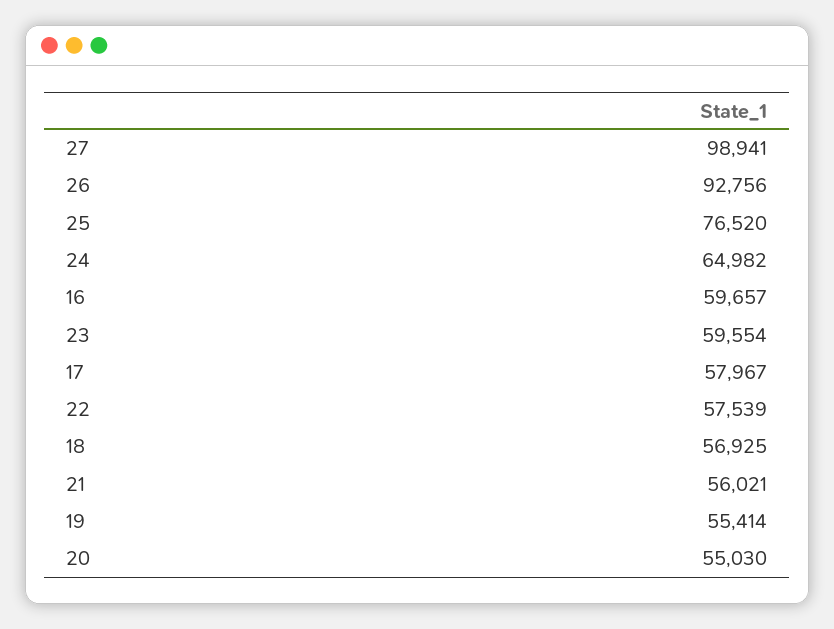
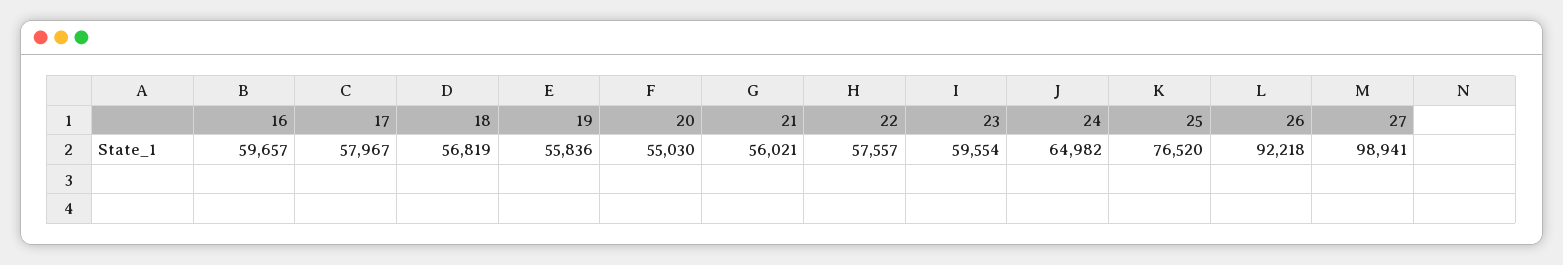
26: 92756 -> 92218
22: 57539 -> 57557
18: 56925 -> 56819
19: 55414 -> 55836

